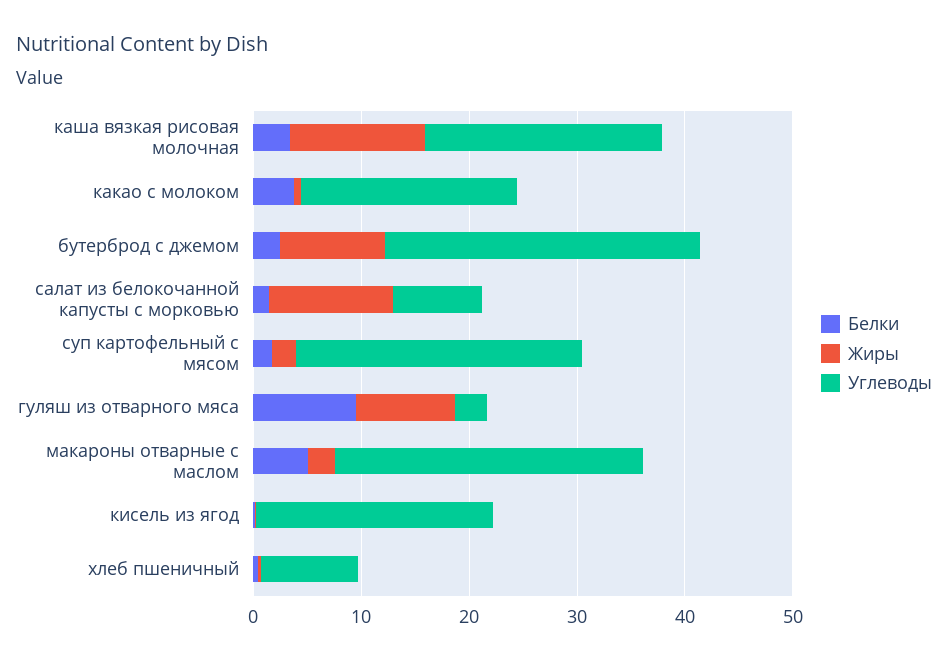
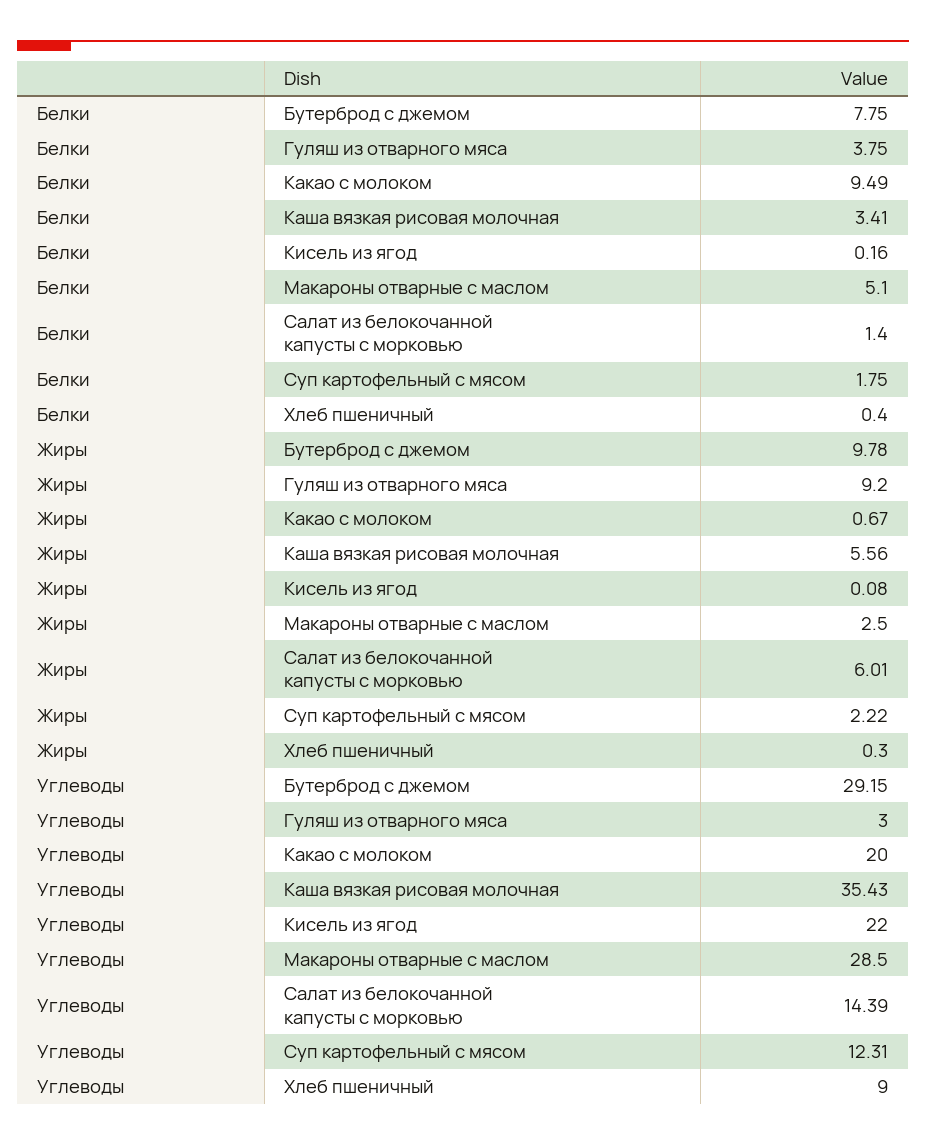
Жиры, каша вязкая рисовая молочная: 12 -> 5.56
Углеводы, каша вязкая рисовая молочная: 22 -> 35.43
Белки, какао с молоком: 4 -> 9.49
Белки, бутерброд с джемом: 2 -> 7.75
Жиры, салат из белокочанной капусты с морковью: 12 -> 6.01
Углеводы, салат из белокочанной капусты с морковью: 8 -> 14.39
Углеводы, суп картофельный с мясом: 26 -> 12.31
Белки, гуляш из отварного мяса: 10 -> 3.75

